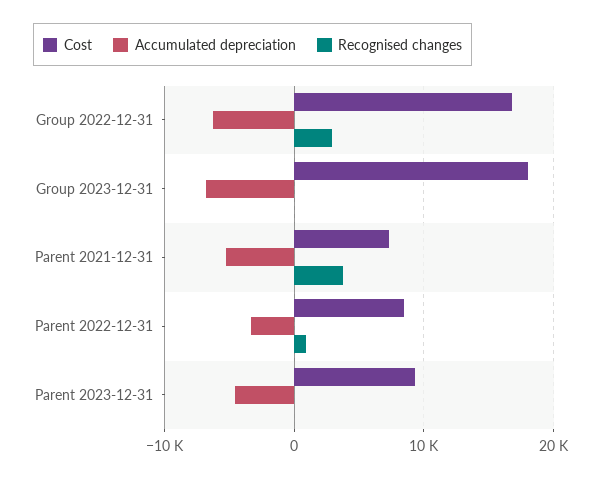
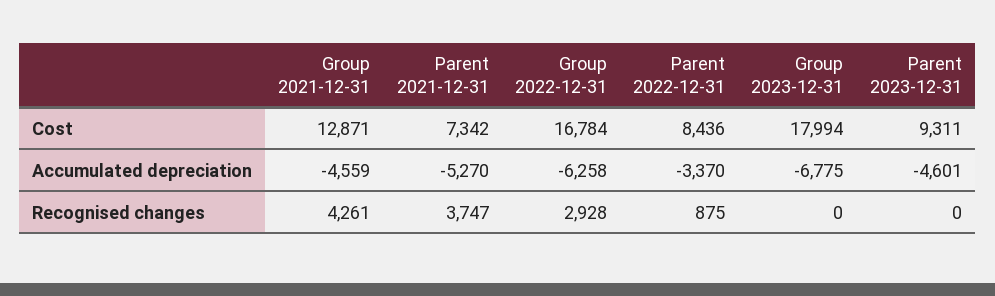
Cost, Group 2021-12-31: none -> 12871
Accumulated depreciation, Group 2021-12-31: none -> -4559
Recognised changes, Group 2021-12-31: none -> 4261

